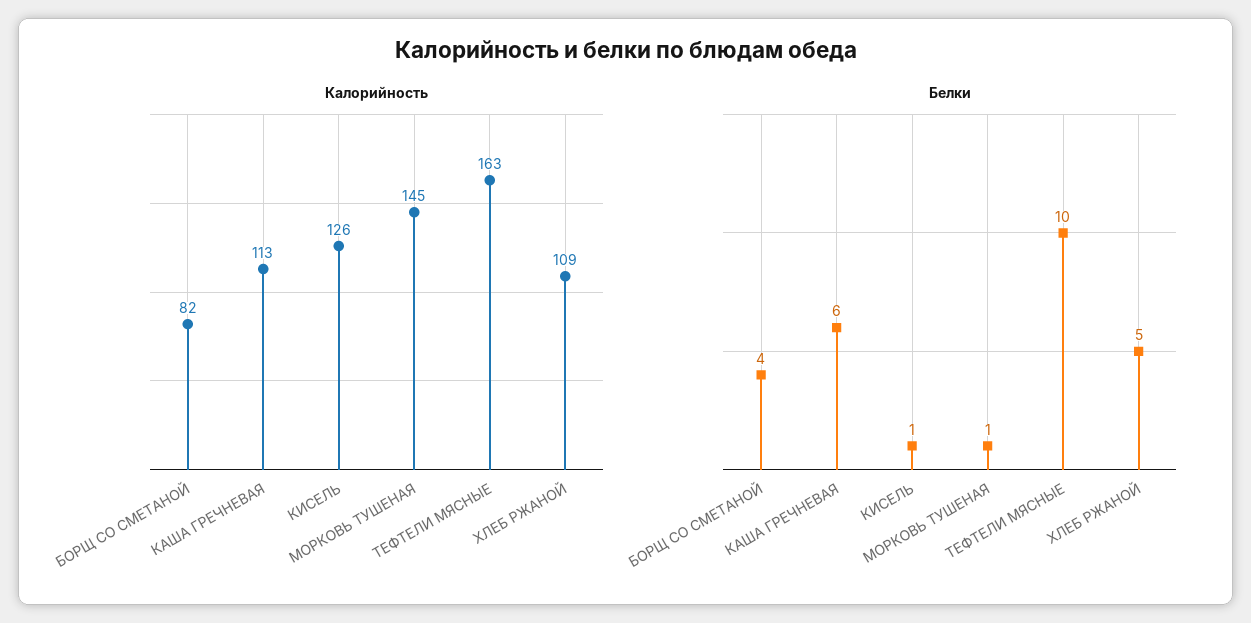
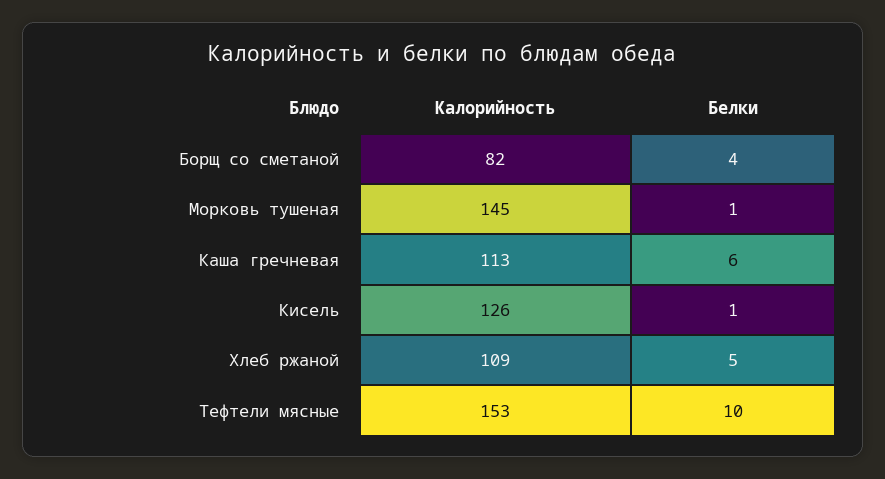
Калорийность, ТЕФТЕЛИ МЯСНЫЕ: 163 -> 153

